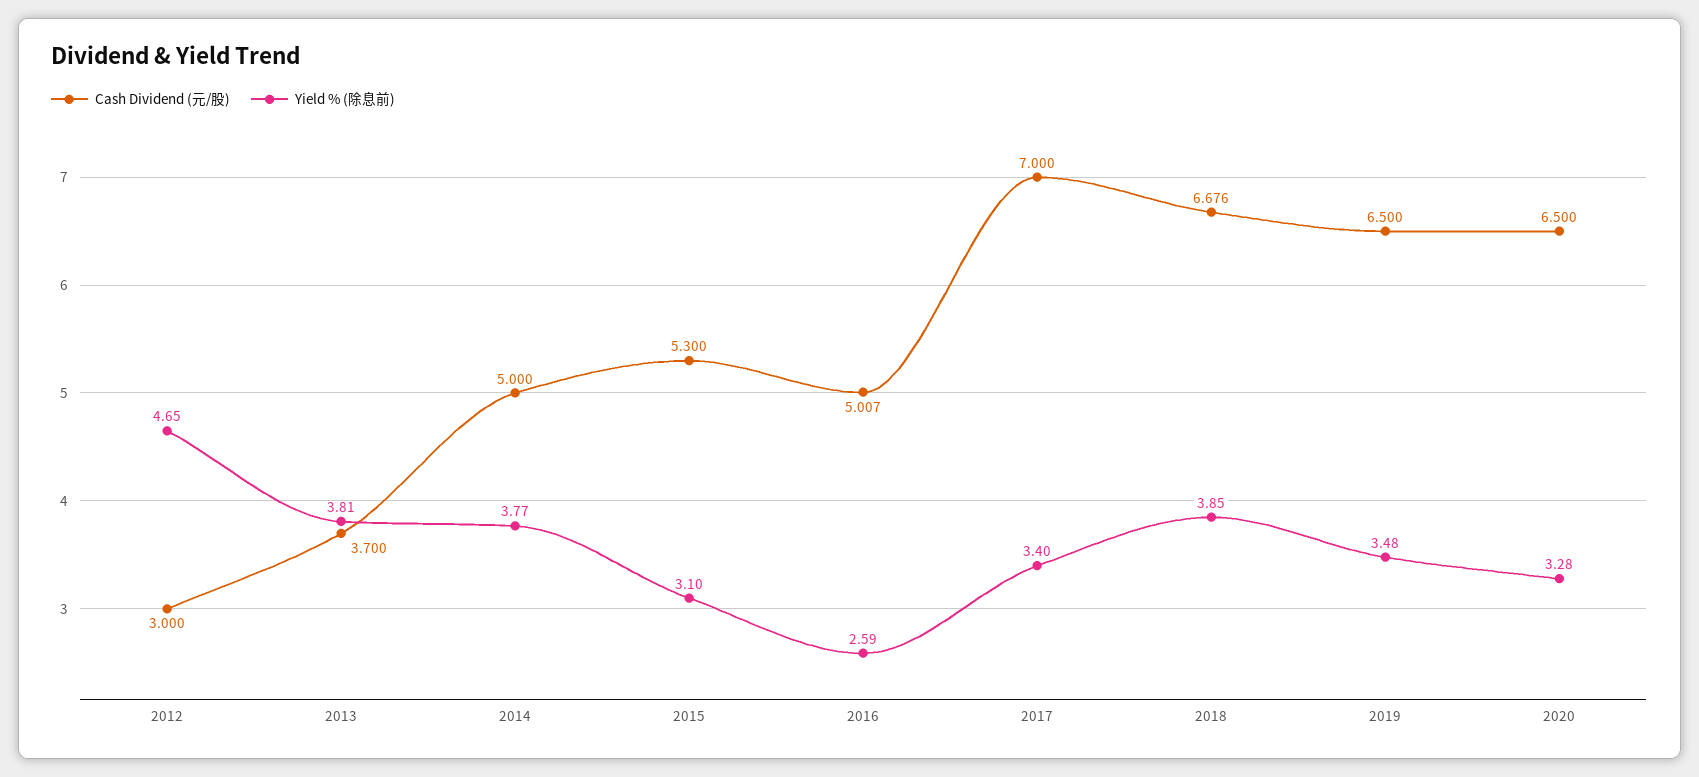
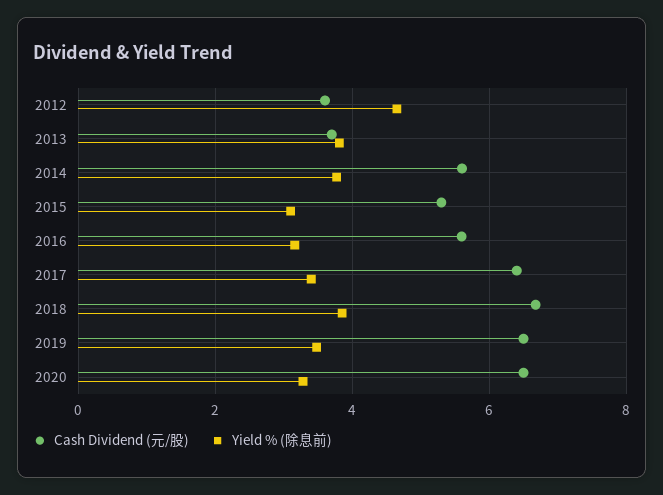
Cash Dividend (元/股), 2012: 3 -> 3.6
Cash Dividend (元/股), 2014: 5 -> 5.6
Cash Dividend (元/股), 2016: 5.007 -> 5.6
Yield % (除息前), 2016: 2.59 -> 3.2
Cash Dividend (元/股), 2017: 7 -> 6.4

